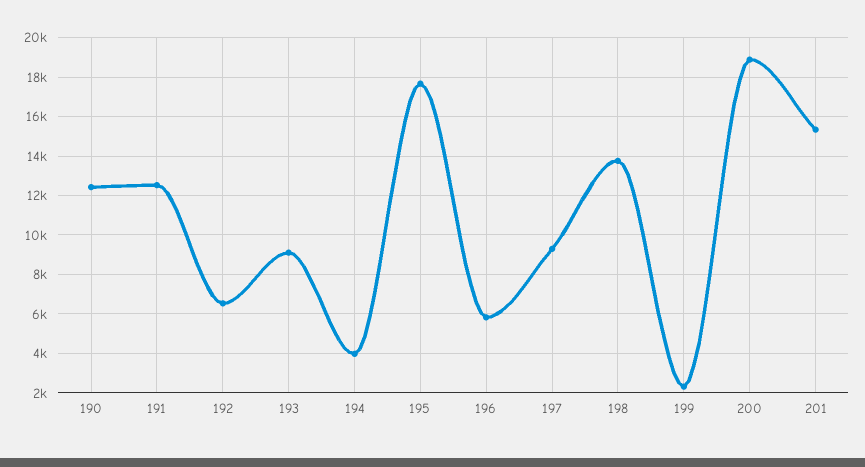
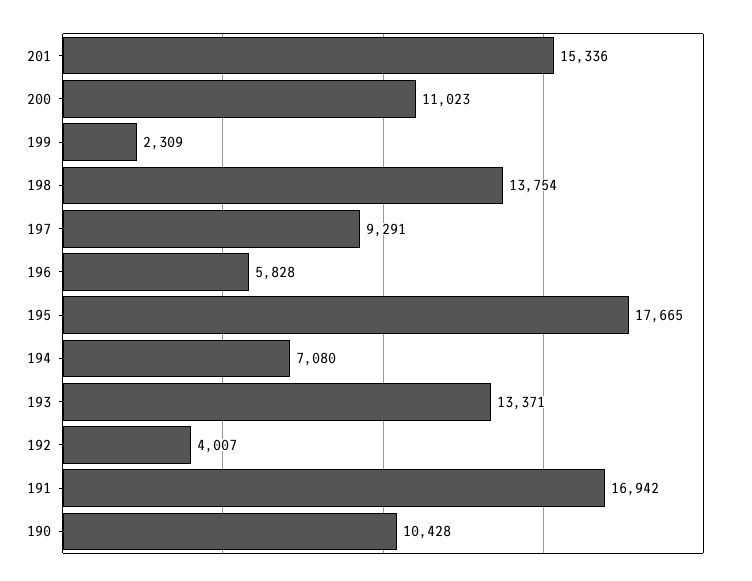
190: 12500 -> 10428
191: 12500 -> 16942
192: 6500 -> 4007
193: 9000 -> 13371
194: 4000 -> 7080
200: 19000 -> 11023

